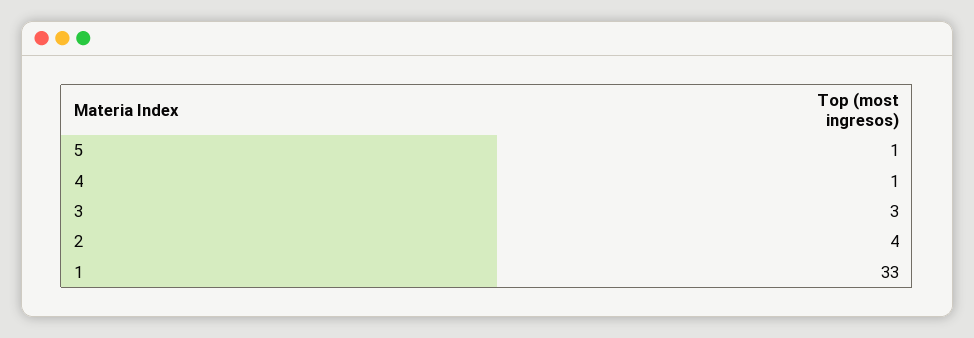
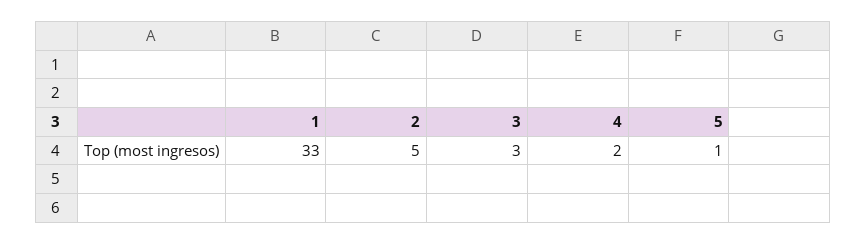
4: 1 -> 2
2: 4 -> 5

